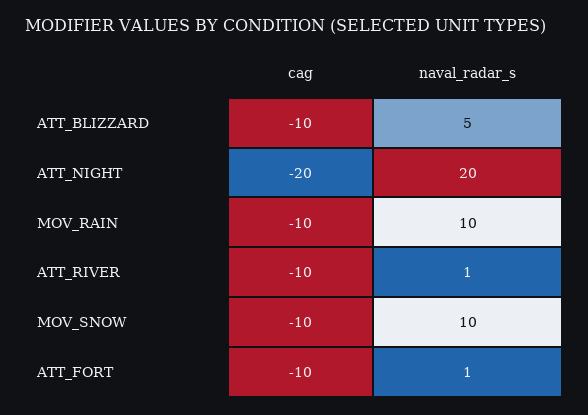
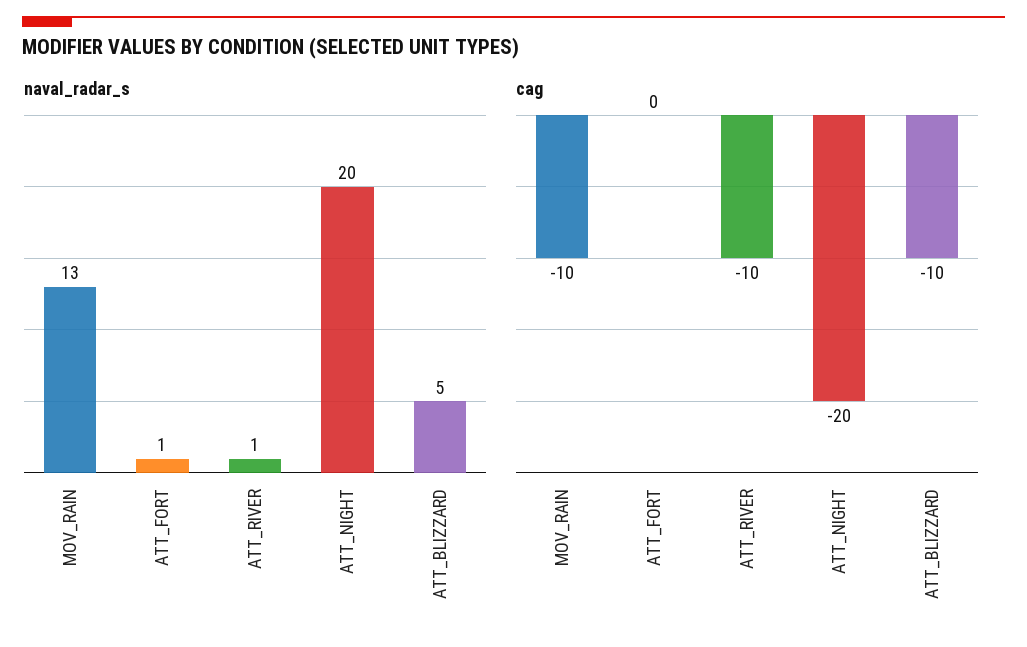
naval_radar_s, MOV_RAIN: 10 -> 13
cag, MOV_SNOW: -10 -> none
naval_radar_s, MOV_SNOW: 10 -> none
cag, ATT_FORT: -10 -> 0

